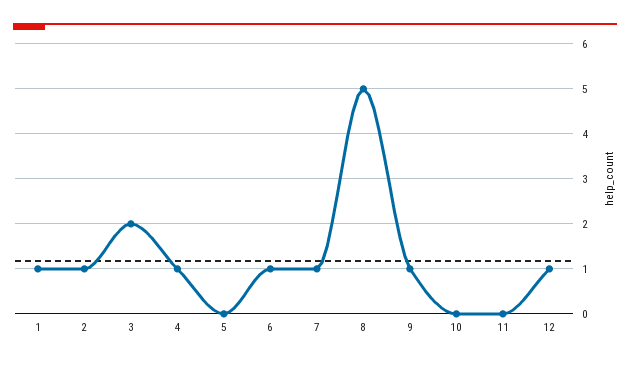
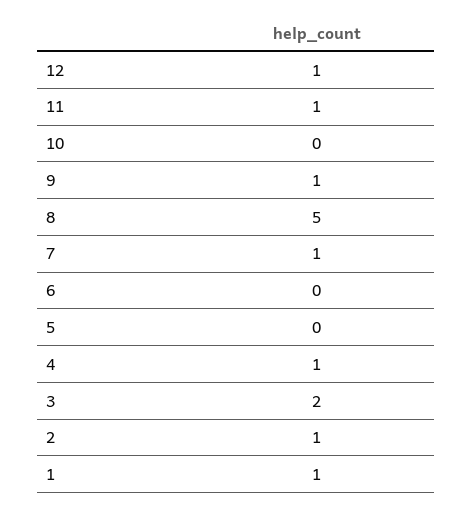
6: 1 -> 0
11: 0 -> 1

